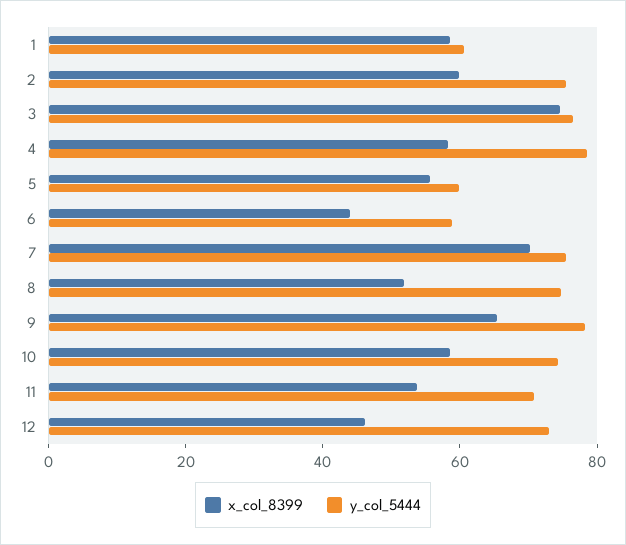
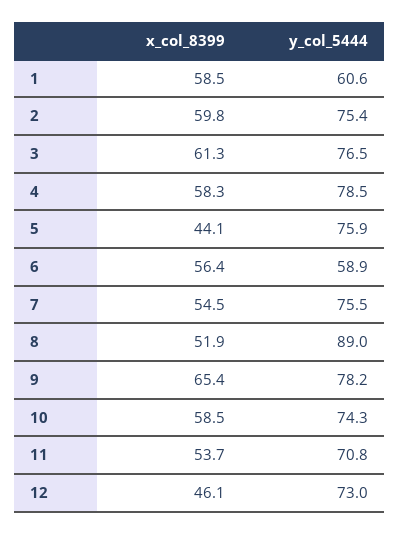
x_col_8399, 3: 75 -> 61.3
x_col_8399, 5: 55 -> 44.1
y_col_5444, 5: 60 -> 75.9
x_col_8399, 6: 45 -> 56.4
x_col_8399, 7: 70 -> 54.5
y_col_5444, 8: 75 -> 89

